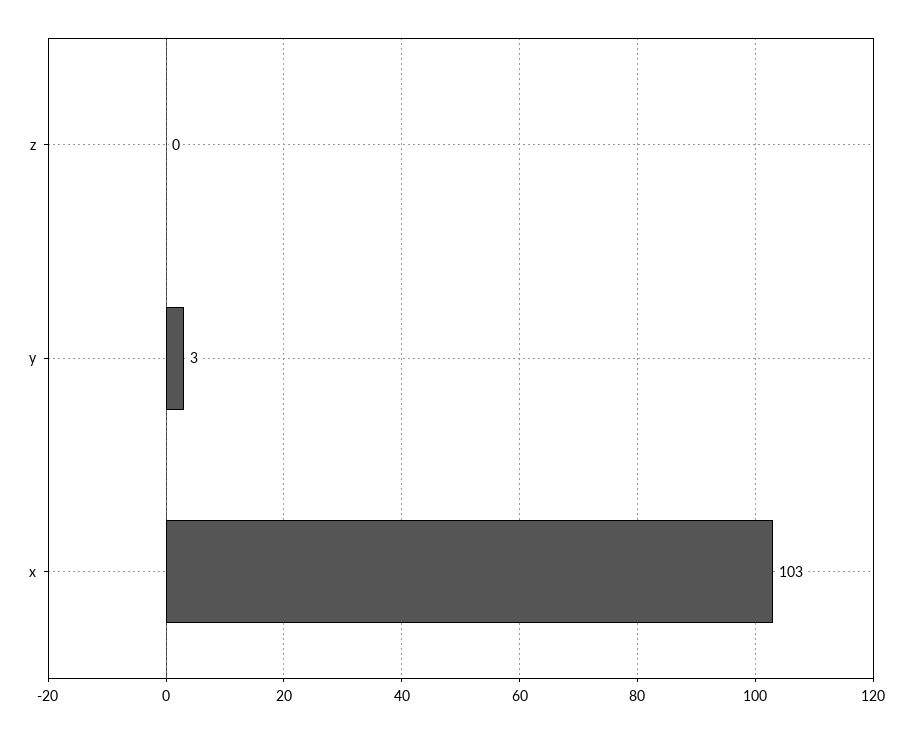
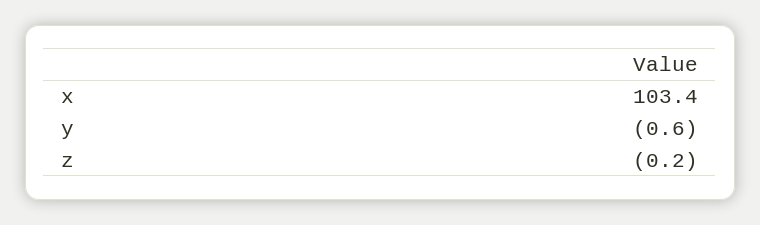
y: 3 -> -0.6

